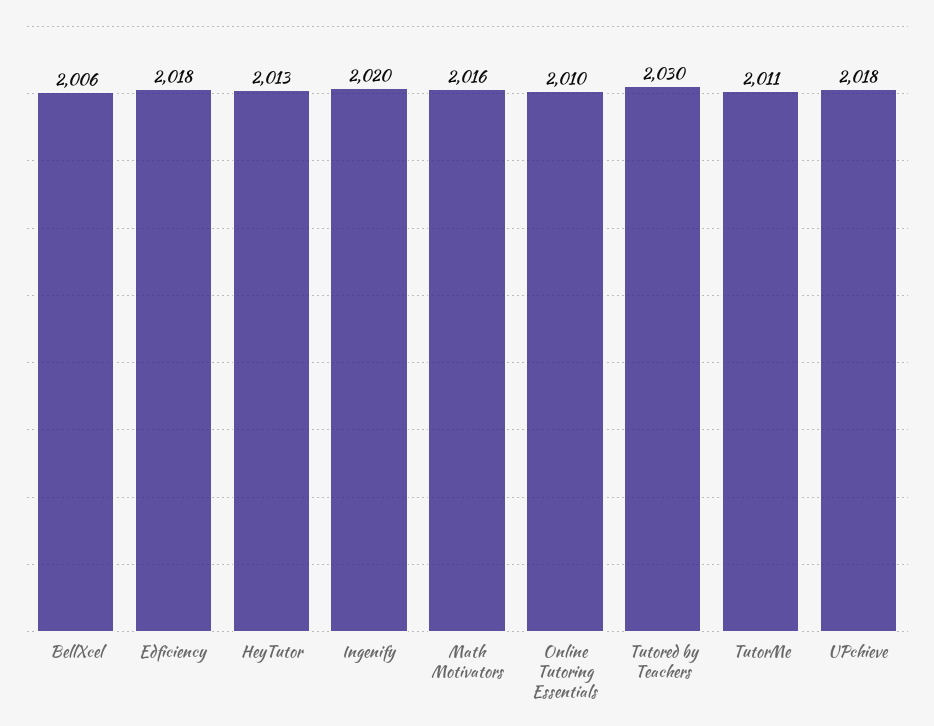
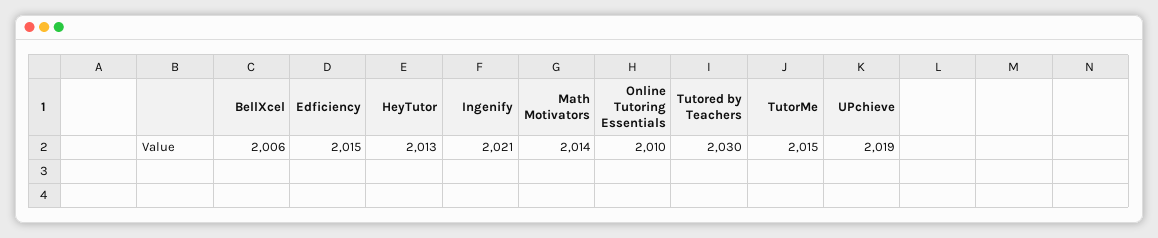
Edficiency: 2018 -> 2015
Ingenify: 2020 -> 2021
Math Motivators: 2016 -> 2014
TutorMe: 2011 -> 2015
UPchieve: 2018 -> 2019

